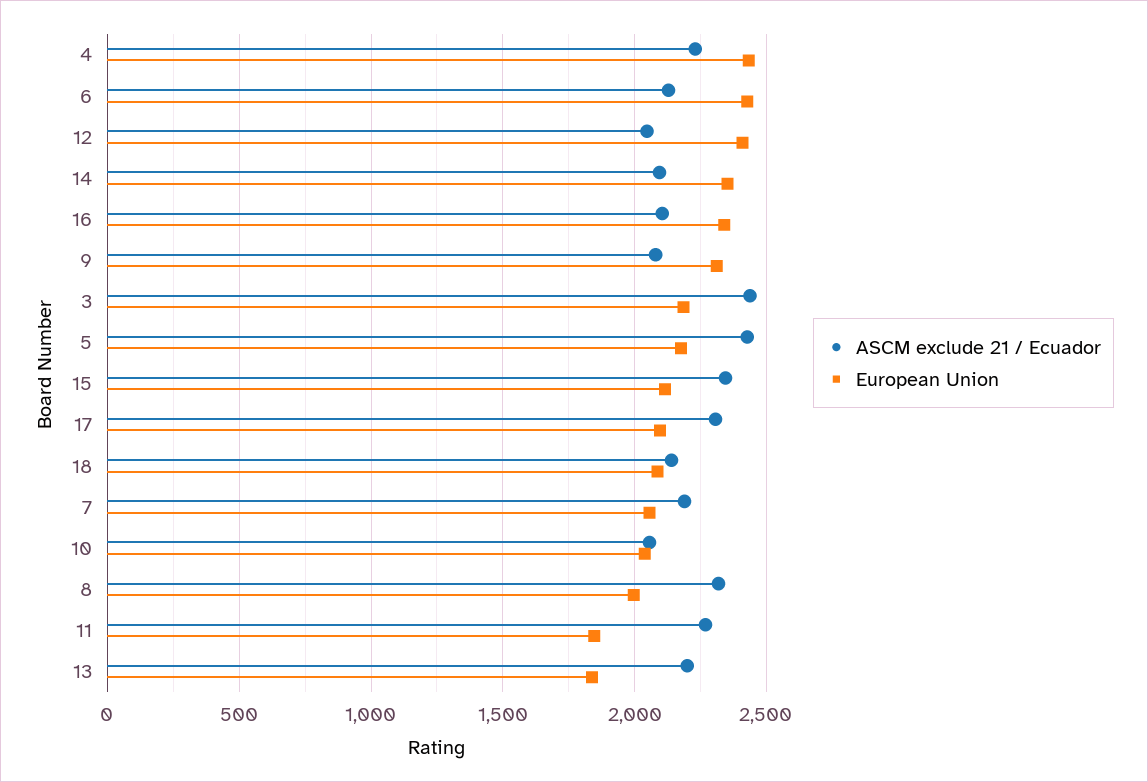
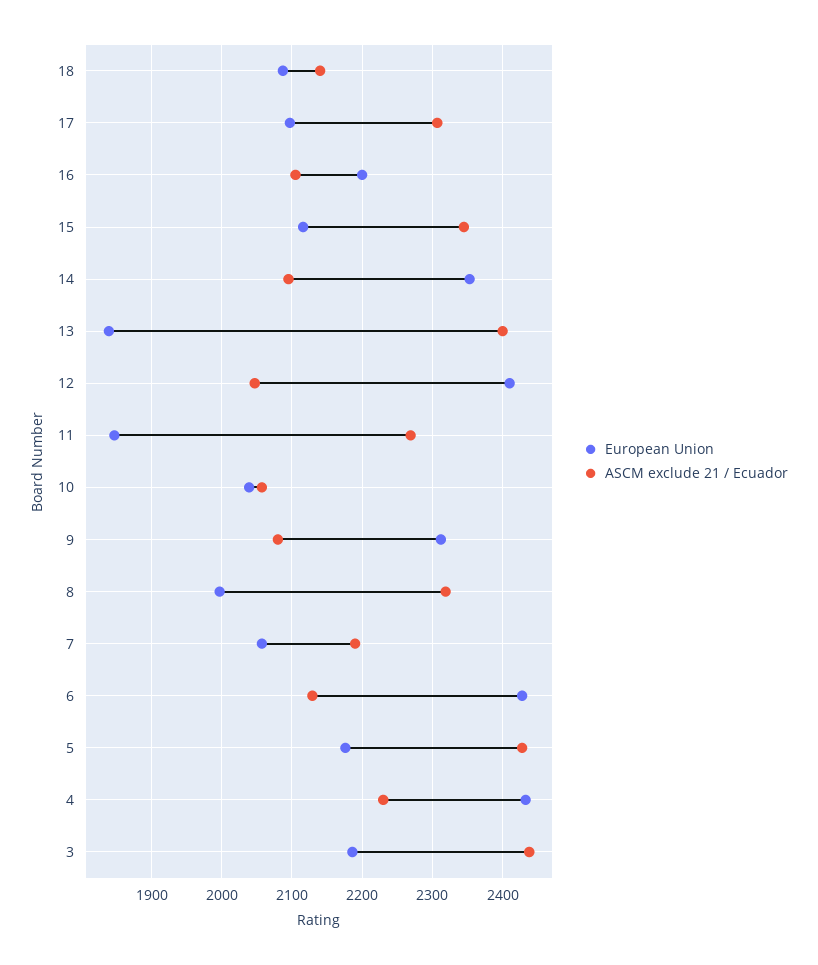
European Union, 16: 2350 -> 2200
ASCM exclude 21 / Ecuador, 13: 2200 -> 2400

